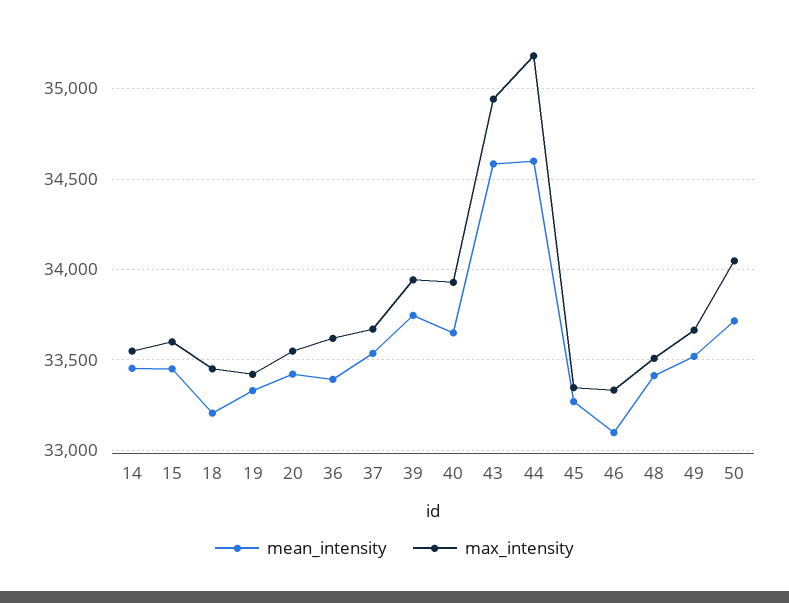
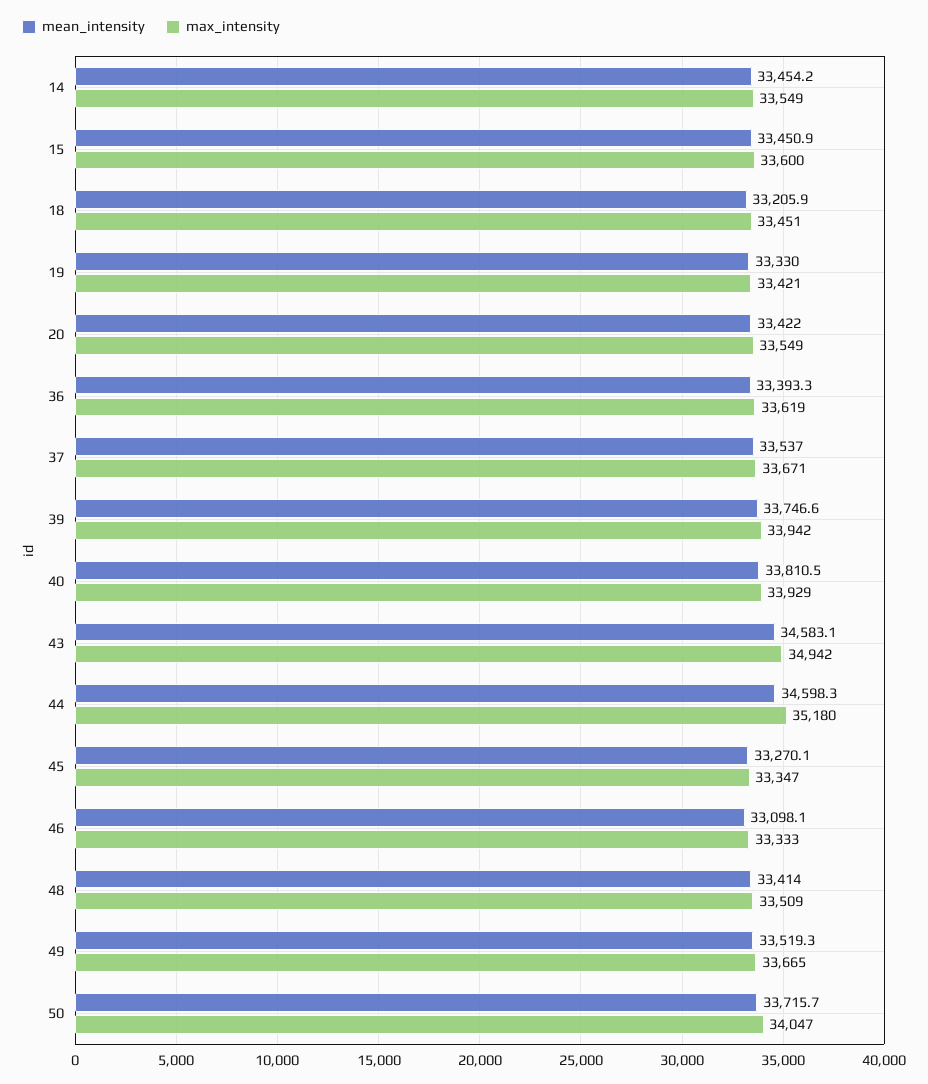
mean_intensity, 40: 33650 -> 33810.5

